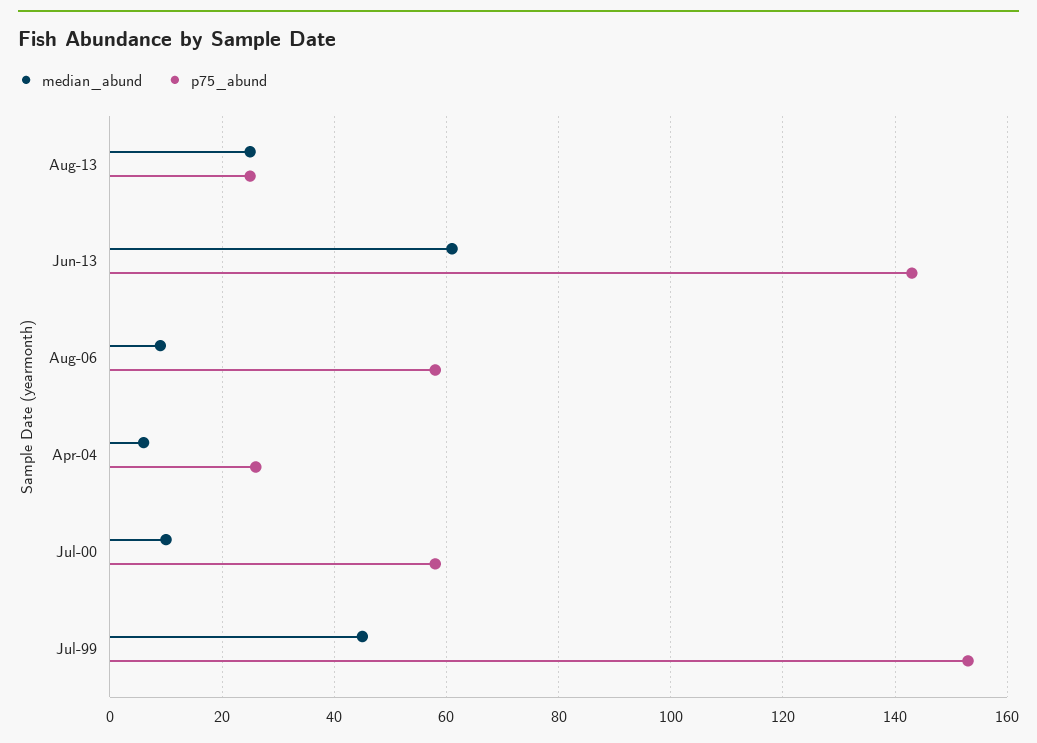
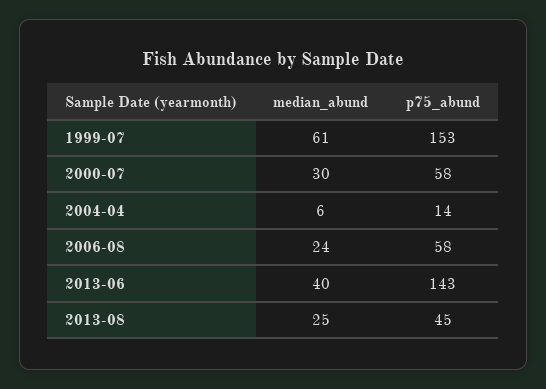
p75_abund, Aug-13: 25 -> 45
median_abund, Jun-13: 60 -> 40
median_abund, Aug-06: 10 -> 24
p75_abund, Apr-04: 25 -> 14
median_abund, Jul-00: 10 -> 30
median_abund, Jul-99: 45 -> 61

